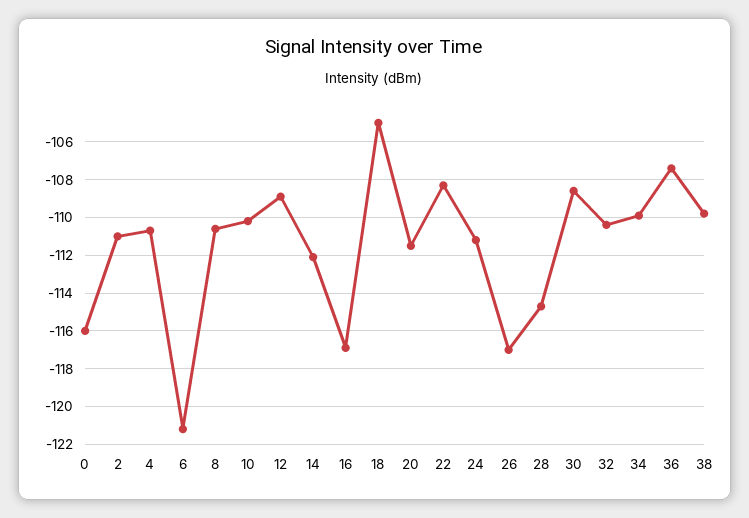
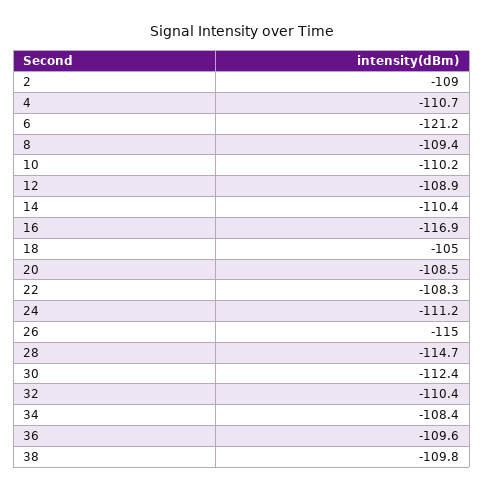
0: -116 -> none
2: -111 -> -109
8: -110.5 -> -109.4
14: -112 -> -110.4
20: -111.5 -> -108.5
26: -117 -> -115
30: -108.5 -> -112.4
34: -110 -> -108.4
36: -107.5 -> -109.6

